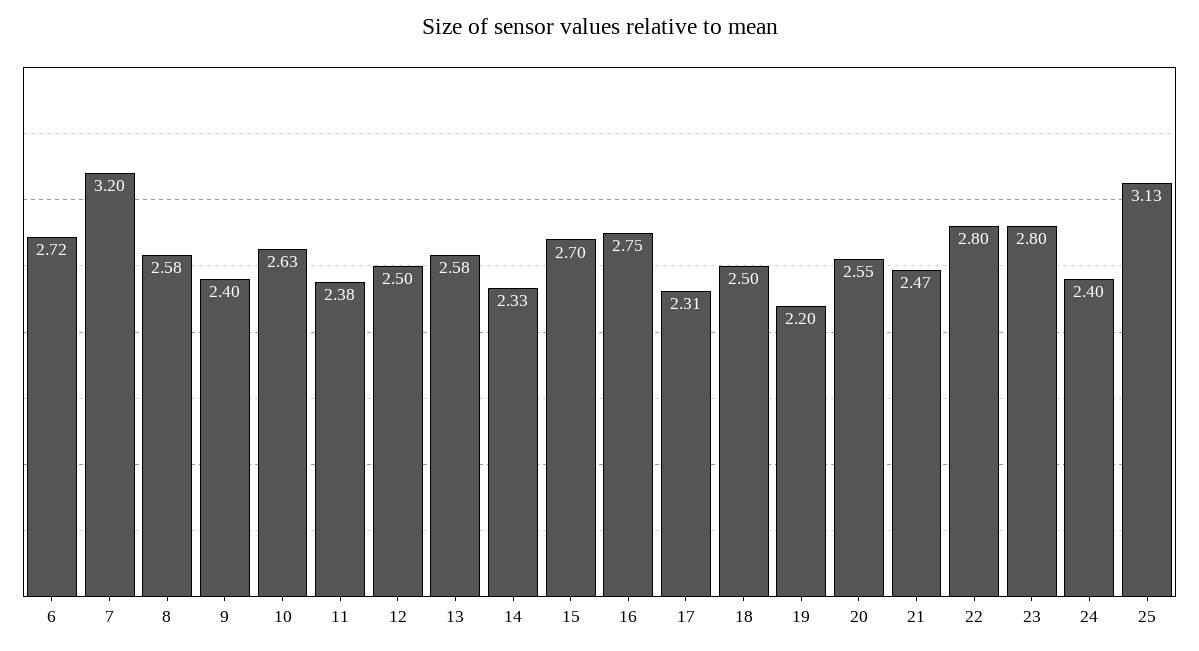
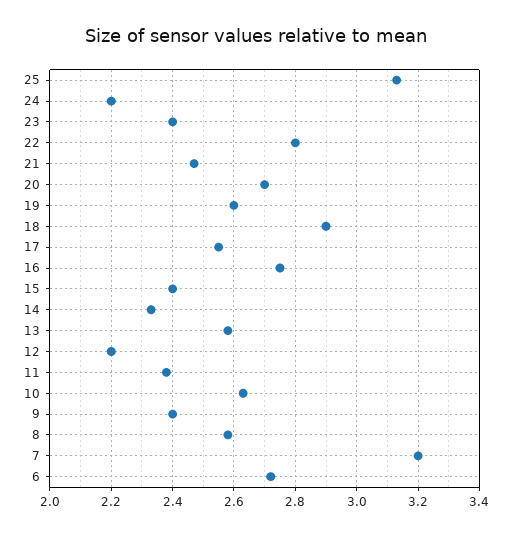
12: 2.5 -> 2.2
15: 2.7 -> 2.4
17: 2.31 -> 2.55
18: 2.5 -> 2.9
19: 2.2 -> 2.6
20: 2.55 -> 2.7
23: 2.8 -> 2.4
24: 2.4 -> 2.2

